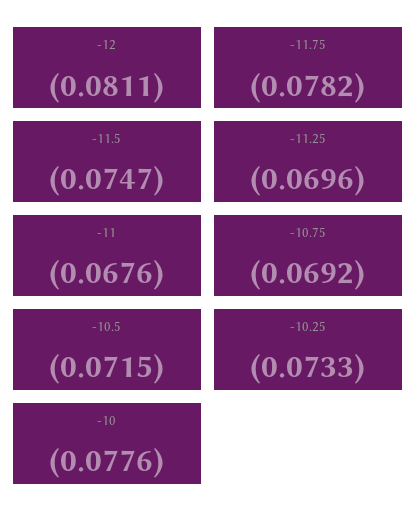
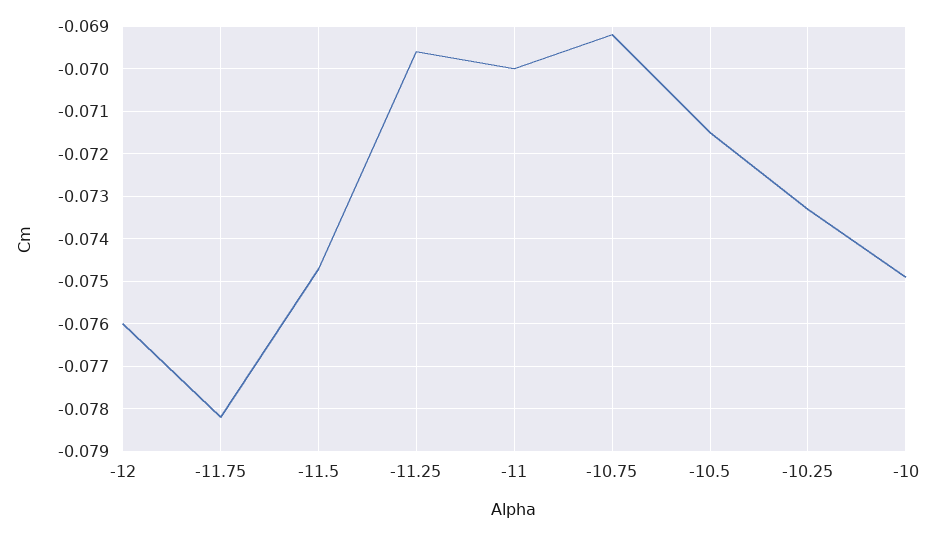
-12: -0.0811 -> -0.076
-11: -0.0676 -> -0.07
-10: -0.0776 -> -0.075

